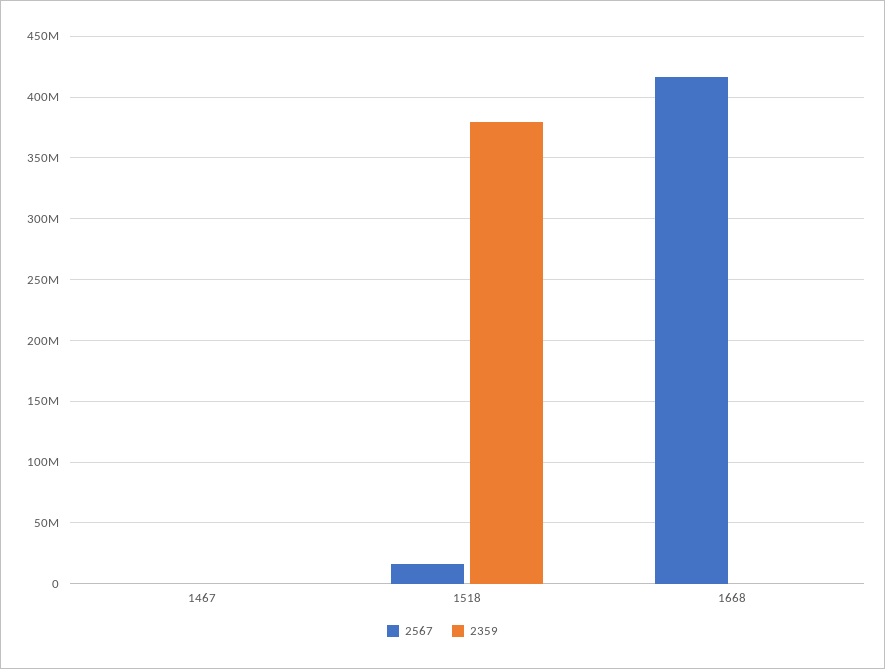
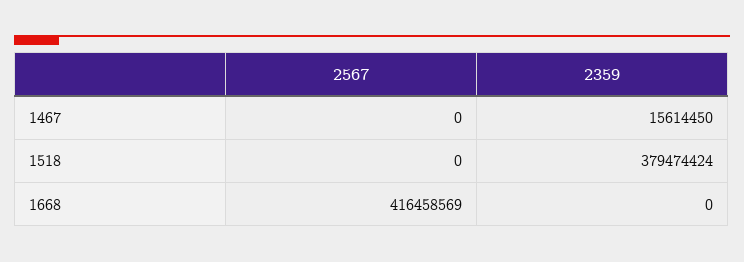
2359, 1467: 0 -> 15614450
2567, 1518: 15000000 -> 0

